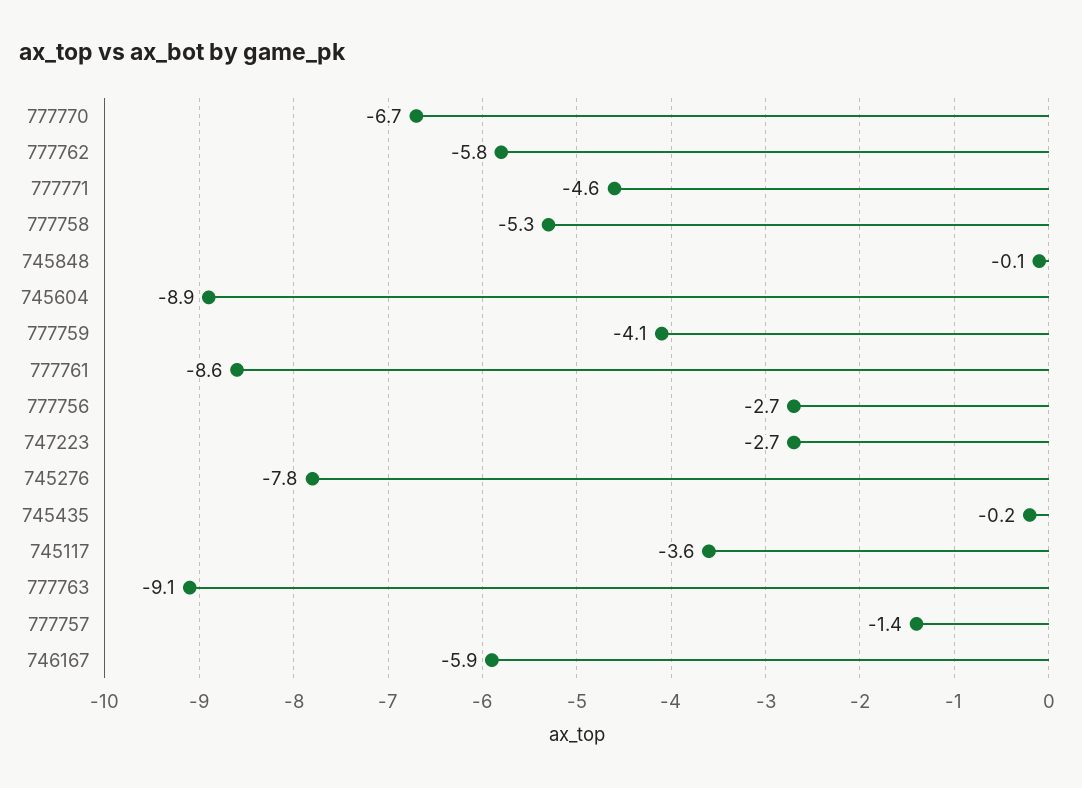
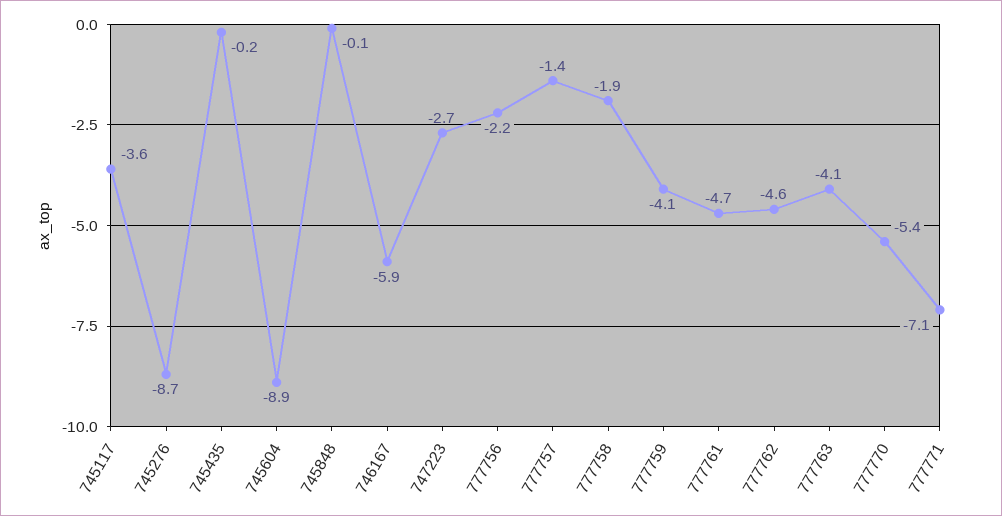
777770: -6.7 -> -5.4
777762: -5.8 -> -4.6
777771: -4.6 -> -7.1
777758: -5.3 -> -1.9
777761: -8.6 -> -4.7
777756: -2.7 -> -2.2
745276: -7.8 -> -8.7
777763: -9.1 -> -4.1

